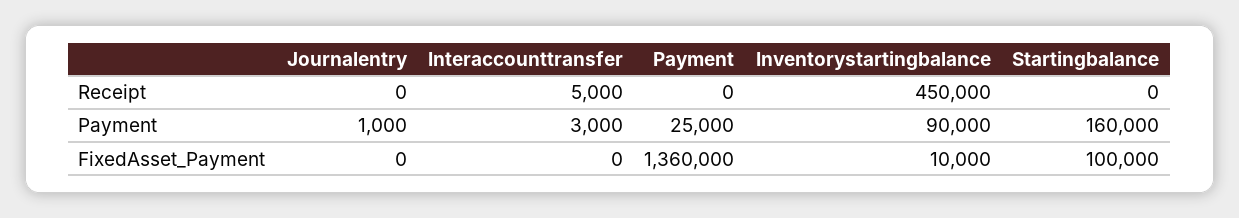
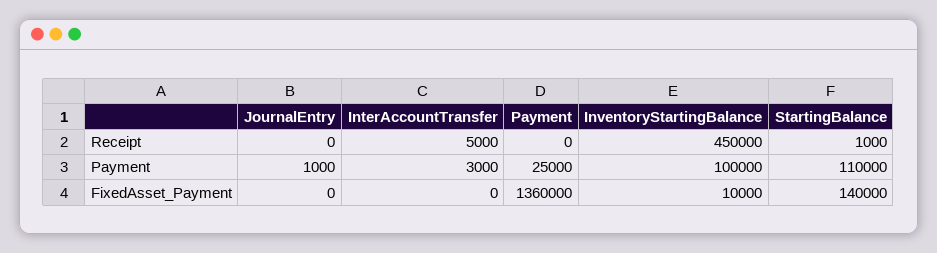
Startingbalance, Receipt: 0 -> 1000
Inventorystartingbalance, Payment: 90000 -> 100000
Startingbalance, Payment: 160000 -> 110000
Startingbalance, FixedAsset_Payment: 100000 -> 140000

